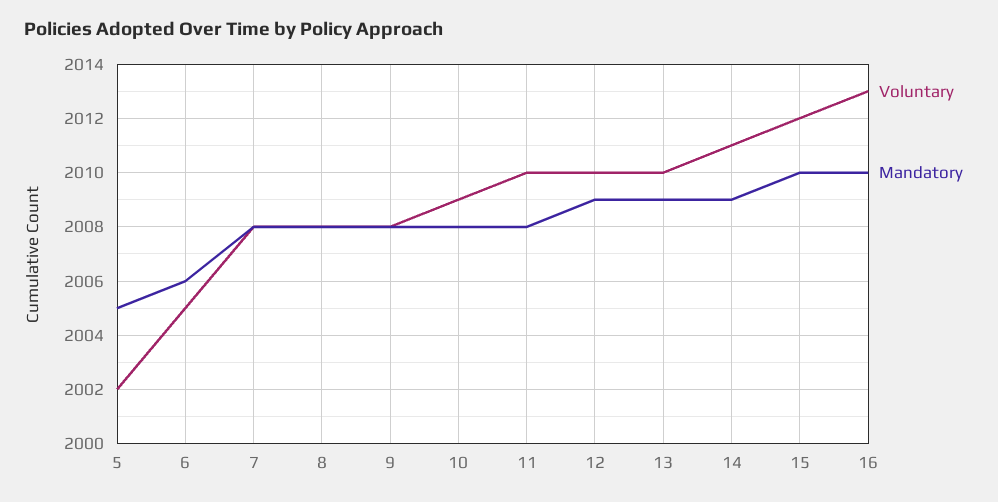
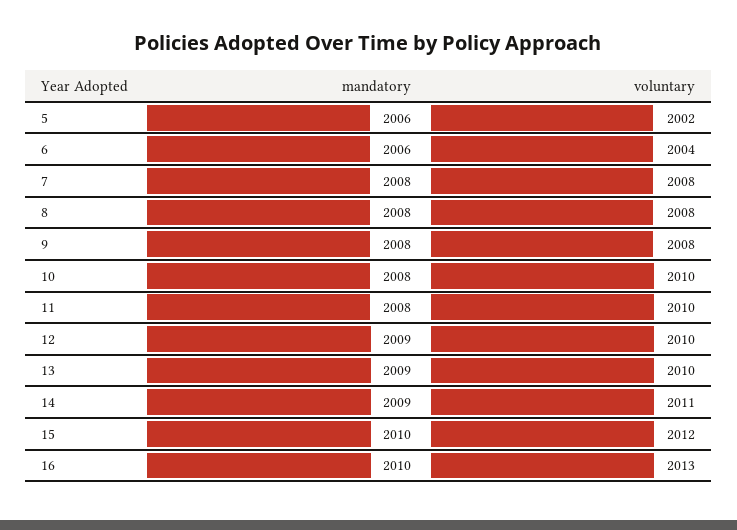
Mandatory, 5: 2005 -> 2006
Voluntary, 6: 2005 -> 2004
Voluntary, 10: 2009 -> 2010

